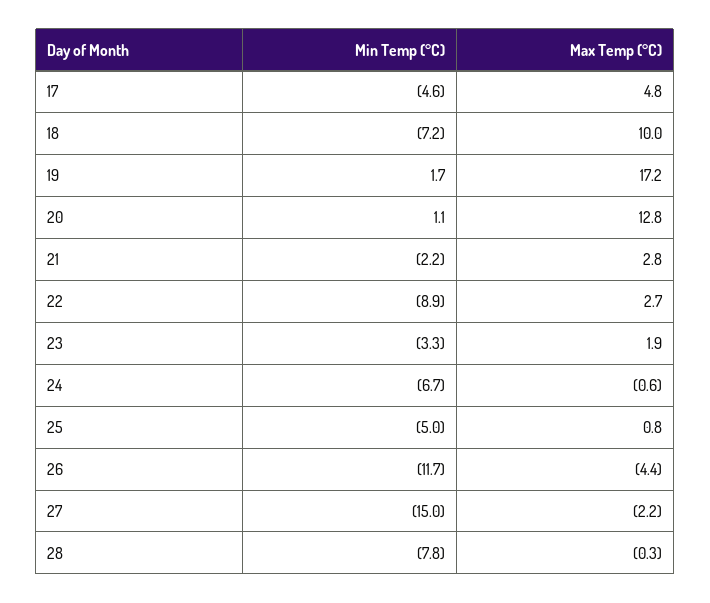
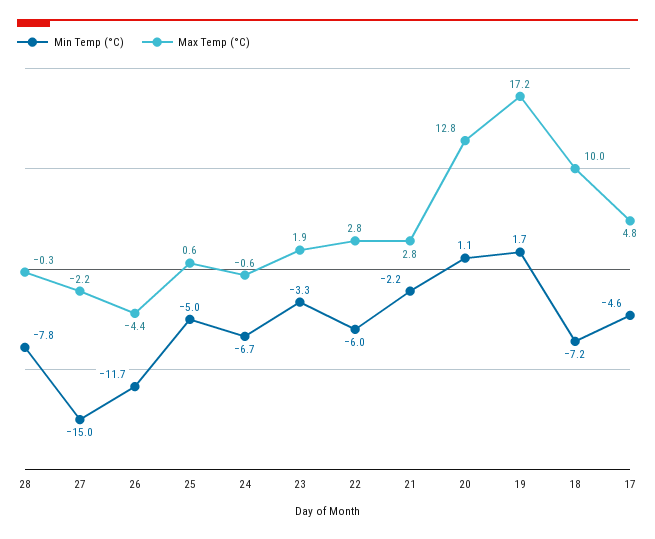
Min Temp (°C), 22: -8.9 -> -6
Max Temp (°C), 22: 2.7 -> 2.8
Max Temp (°C), 25: 0.8 -> 0.6

